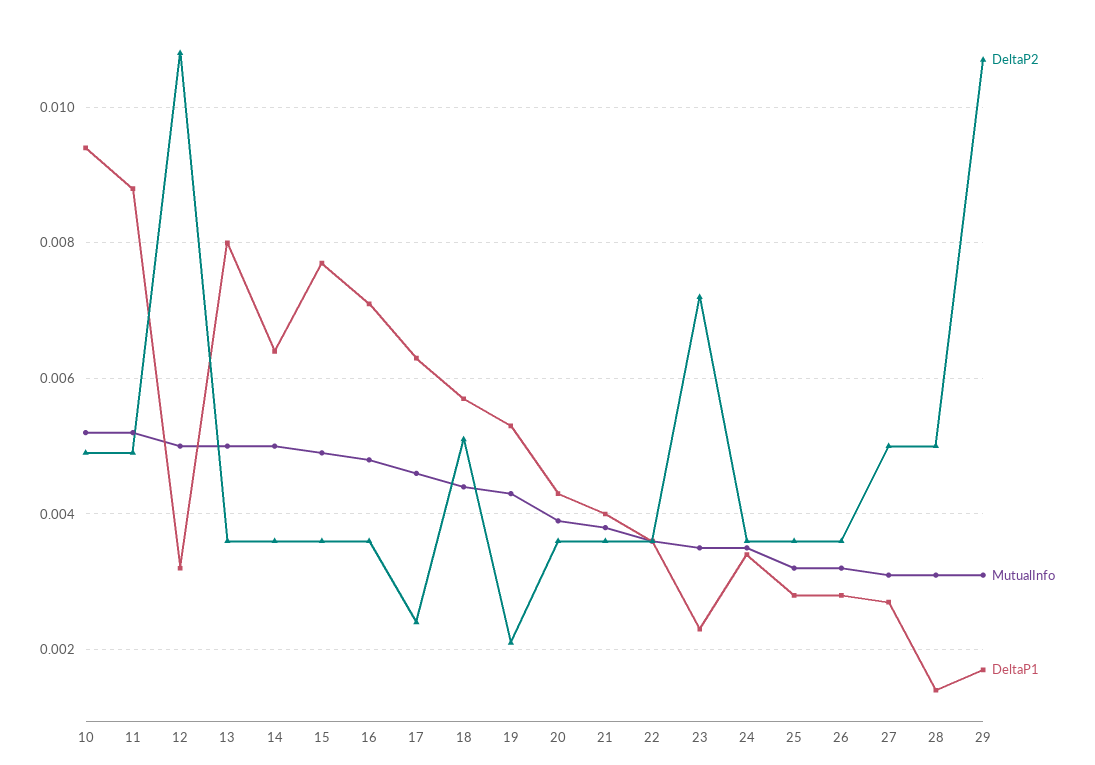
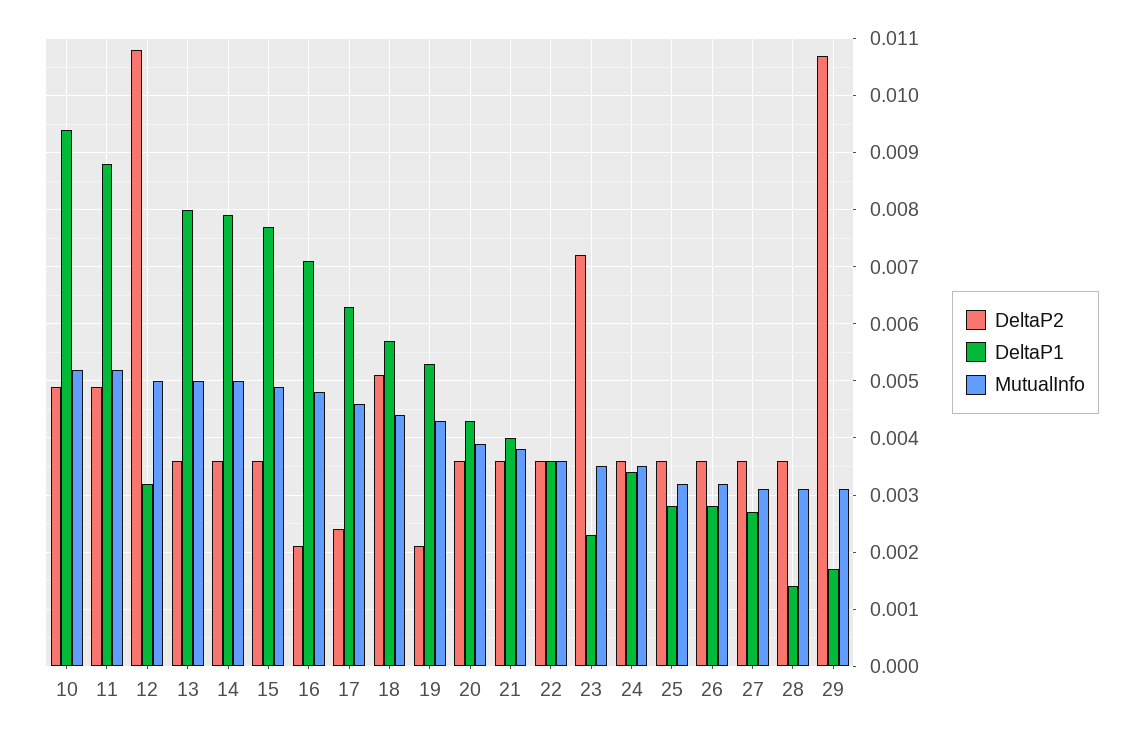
DeltaP1, 14: 0.0065 -> 0.008
DeltaP2, 16: 0.0035 -> 0.002
DeltaP2, 27: 0.005 -> 0.0035
DeltaP2, 28: 0.005 -> 0.0035

